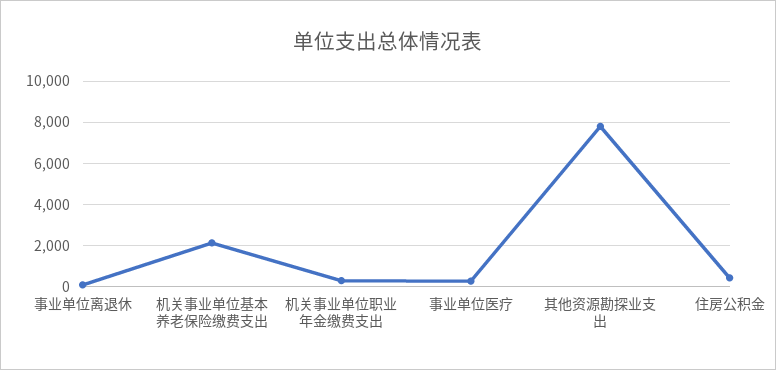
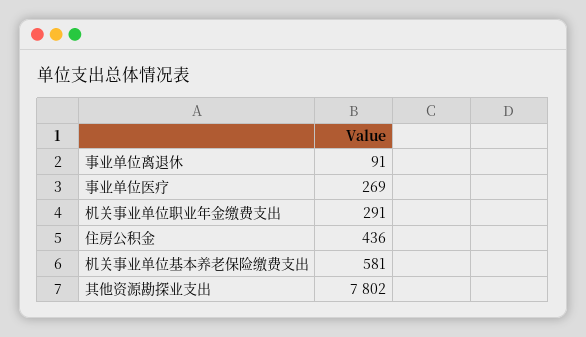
机关事业单位基本养老保险缴费支出: 2000 -> 581

